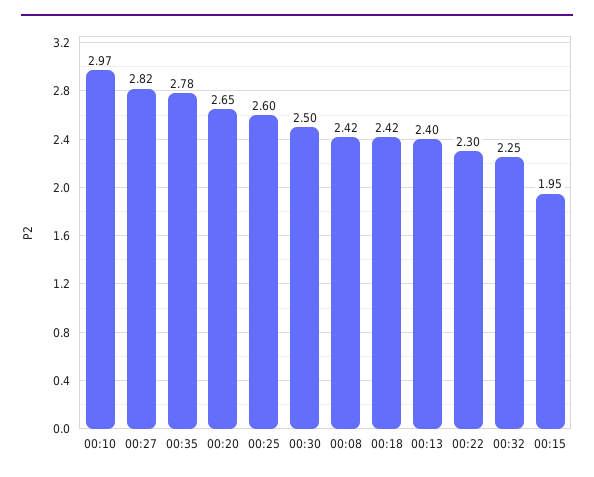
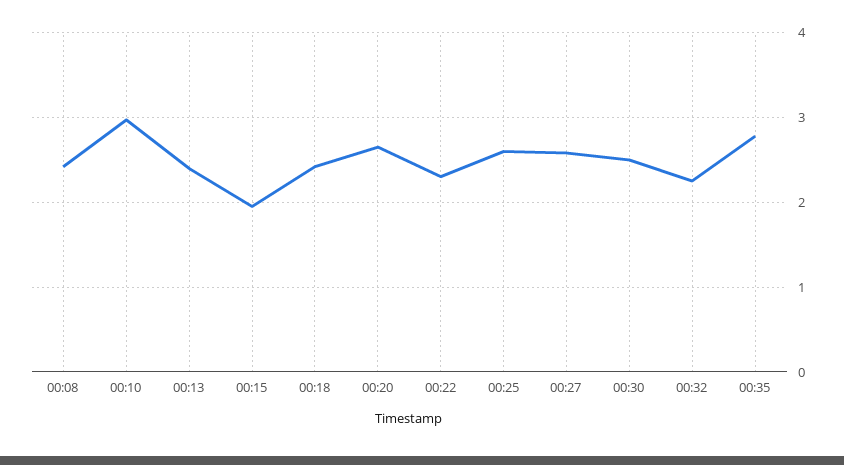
00:27: 2.82 -> 2.6

